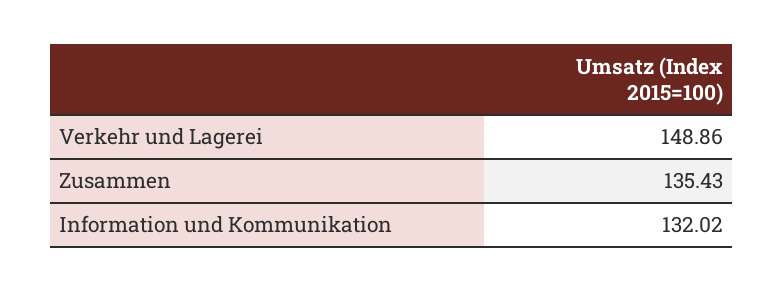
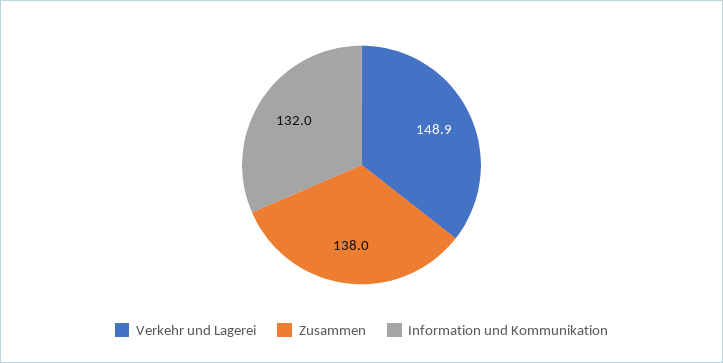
Zusammen: 135.43 -> 138

